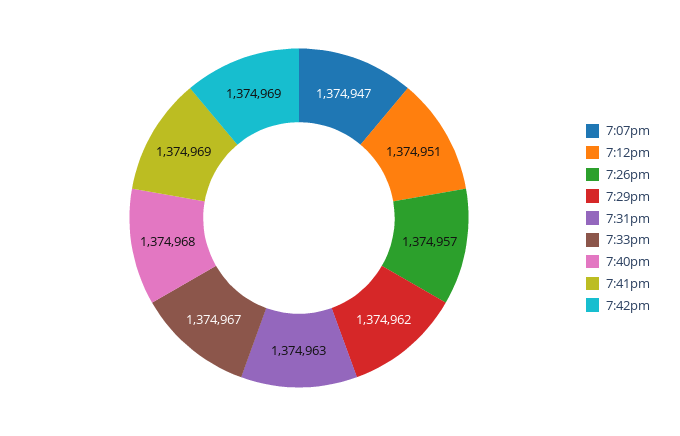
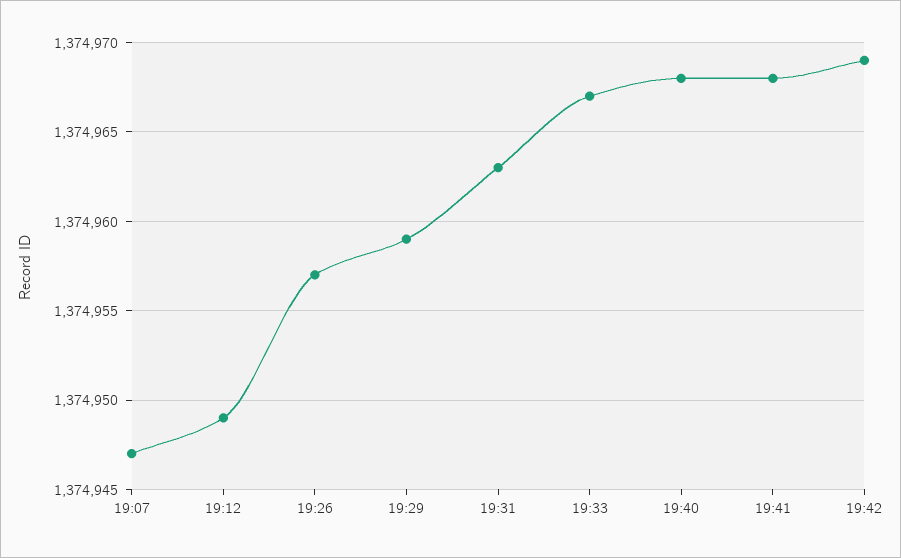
7:12pm: 1374951 -> 1374949
7:29pm: 1374962 -> 1374959
7:41pm: 1374969 -> 1374968

